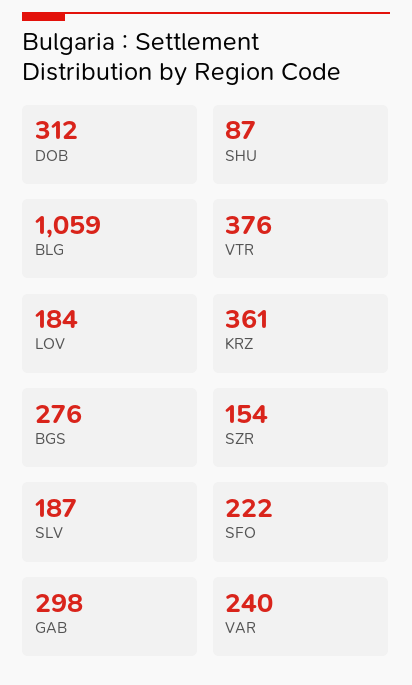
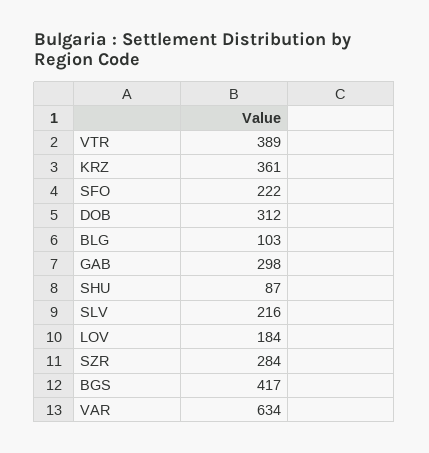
BLG: 1059 -> 103
VTR: 376 -> 389
BGS: 276 -> 417
SZR: 154 -> 284
SLV: 187 -> 216
VAR: 240 -> 634

